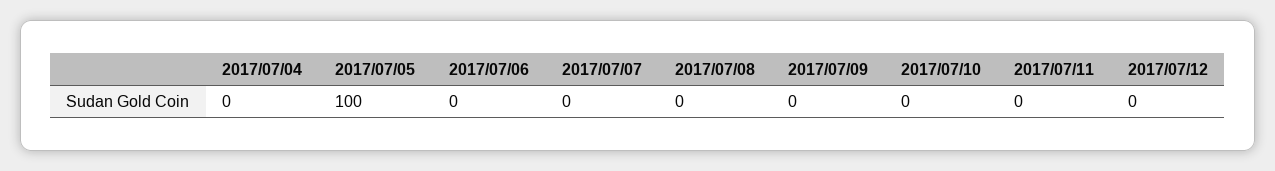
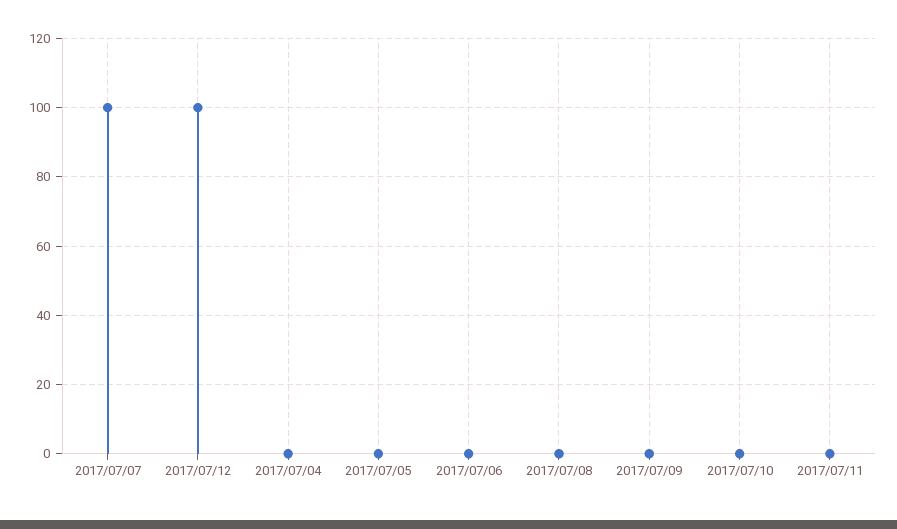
2017/07/05: 100 -> 0
2017/07/07: 0 -> 100
2017/07/12: 0 -> 100

